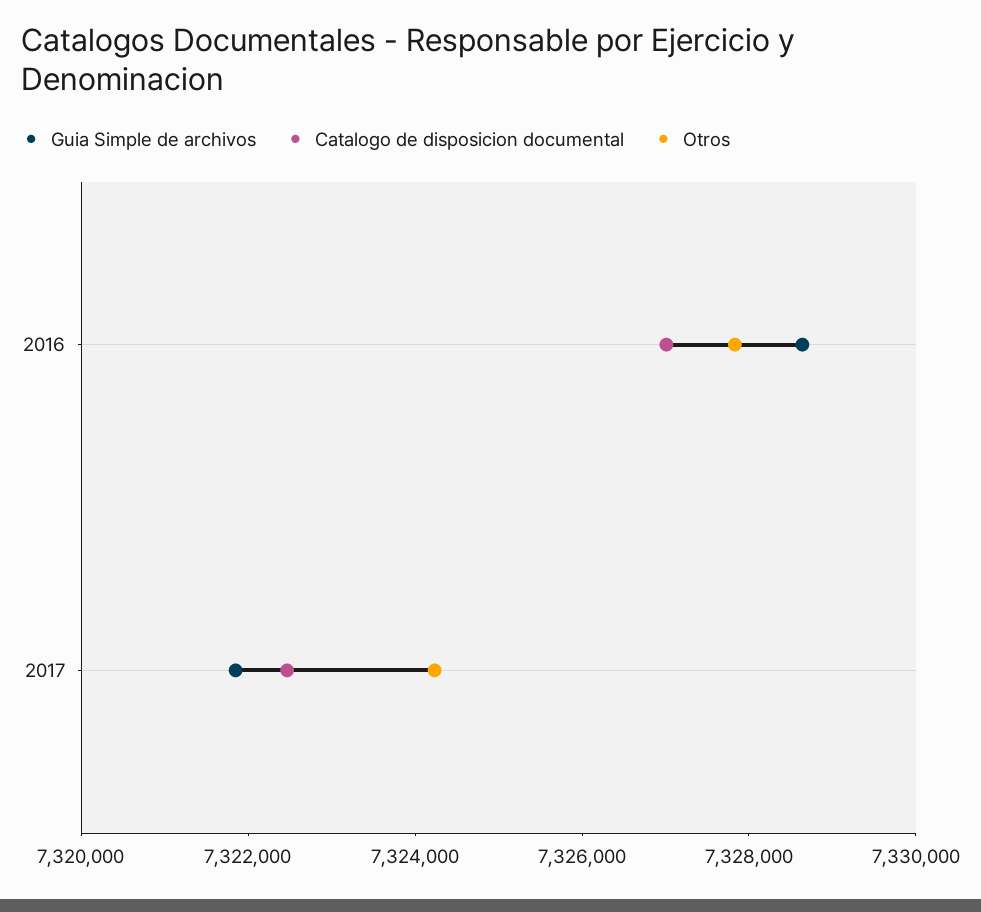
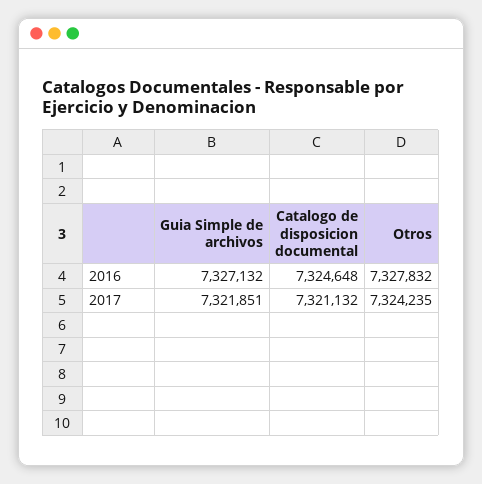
Guia Simple de archivos, 2016: 7328500 -> 7327132
Catalogo de disposicion documental, 2016: 7327000 -> 7324648
Catalogo de disposicion documental, 2017: 7322500 -> 7321132

